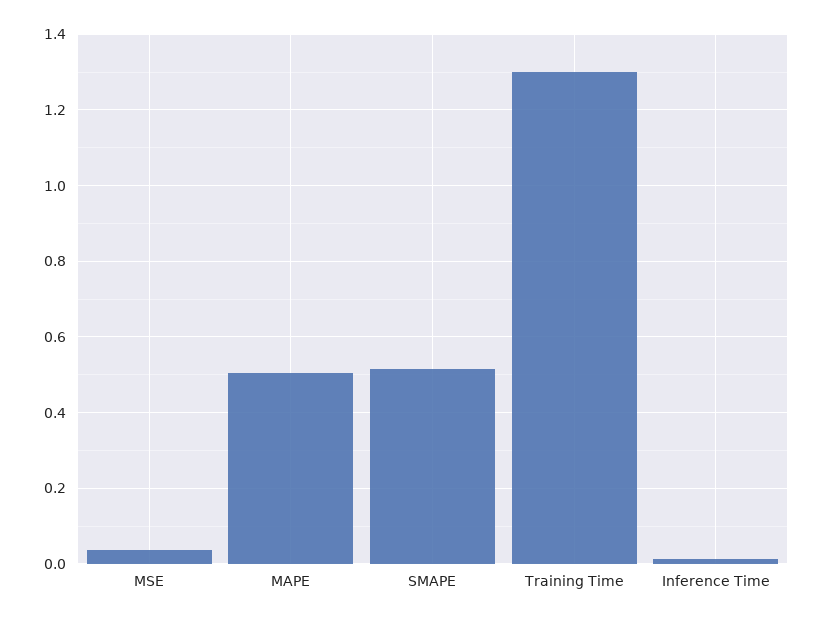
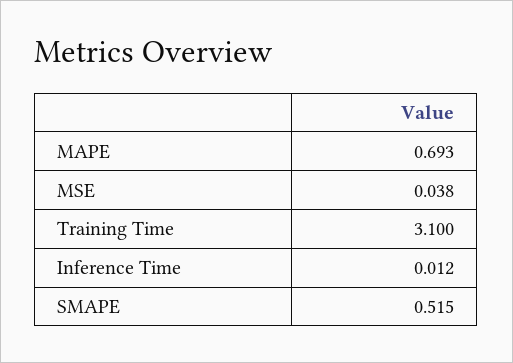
MAPE: 0.5 -> 0.693
Training Time: 1.3 -> 3.1

